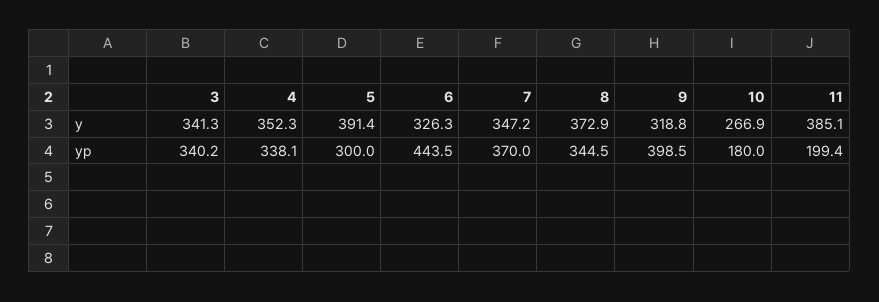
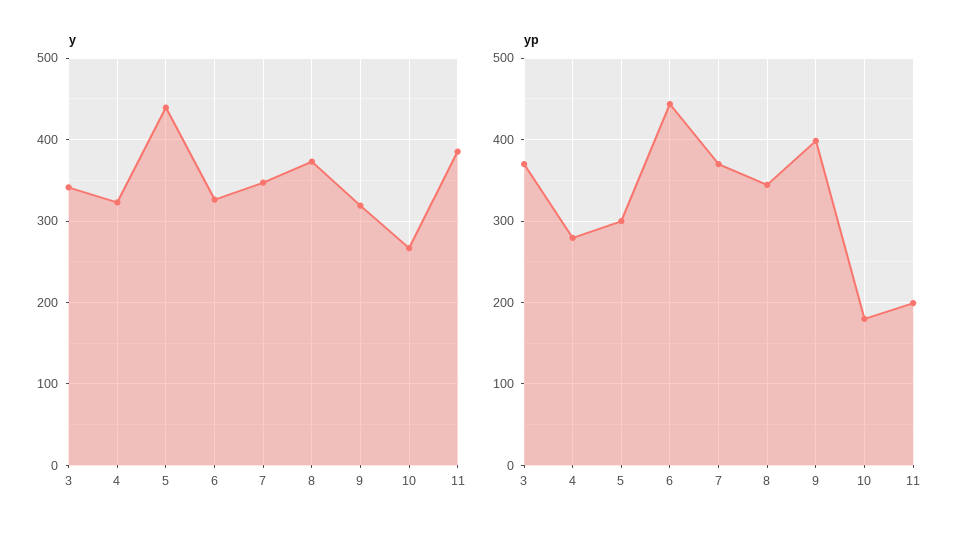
y, 4: 352.3 -> 320
y, 5: 391.4 -> 440
yp, 3: 340.2 -> 370
yp, 4: 338.1 -> 280

